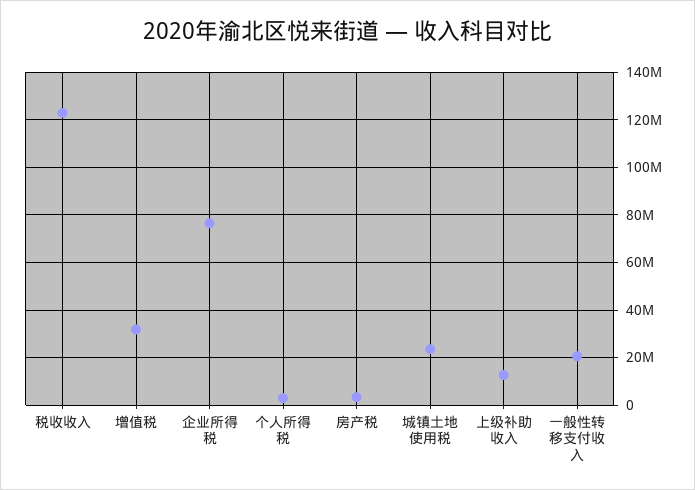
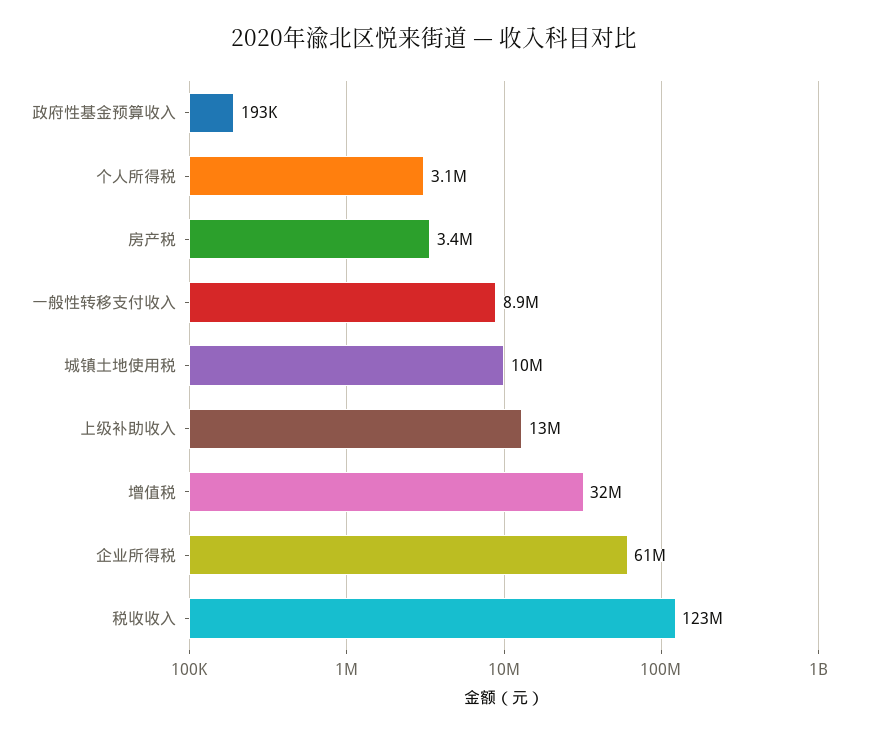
企业所得税: 75000000 -> 61000000
城镇土地使用税: 25000000 -> 10000000
一般性转移支付收入: 20000000 -> 8900000
政府性基金预算收入: none -> 193000

